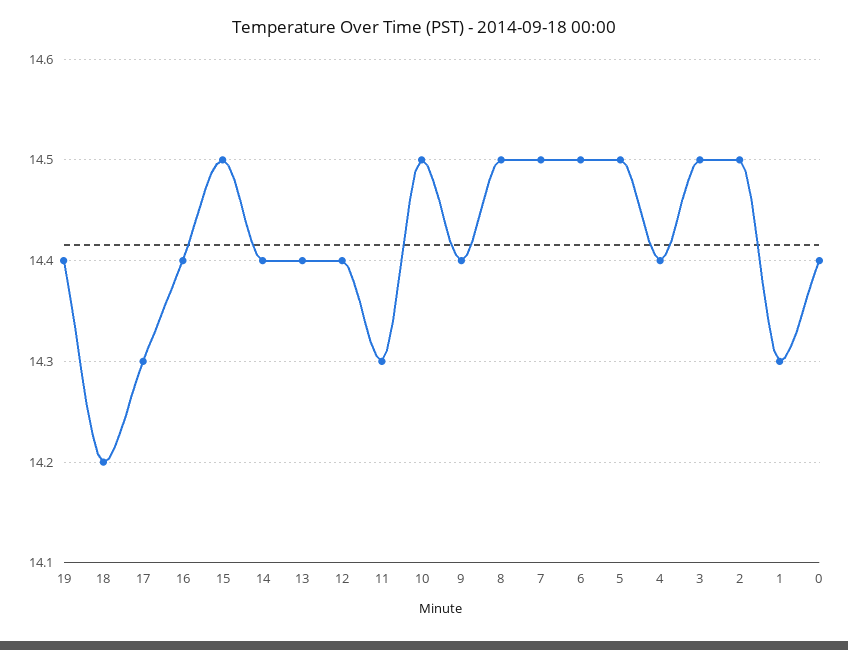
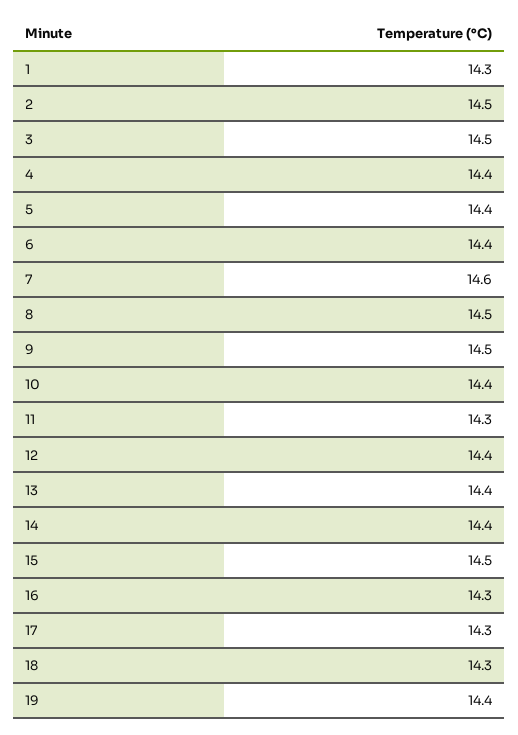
18: 14.2 -> 14.3
16: 14.4 -> 14.3
10: 14.5 -> 14.4
9: 14.4 -> 14.5
7: 14.5 -> 14.6
6: 14.5 -> 14.4
5: 14.5 -> 14.4
0: 14.4 -> none

